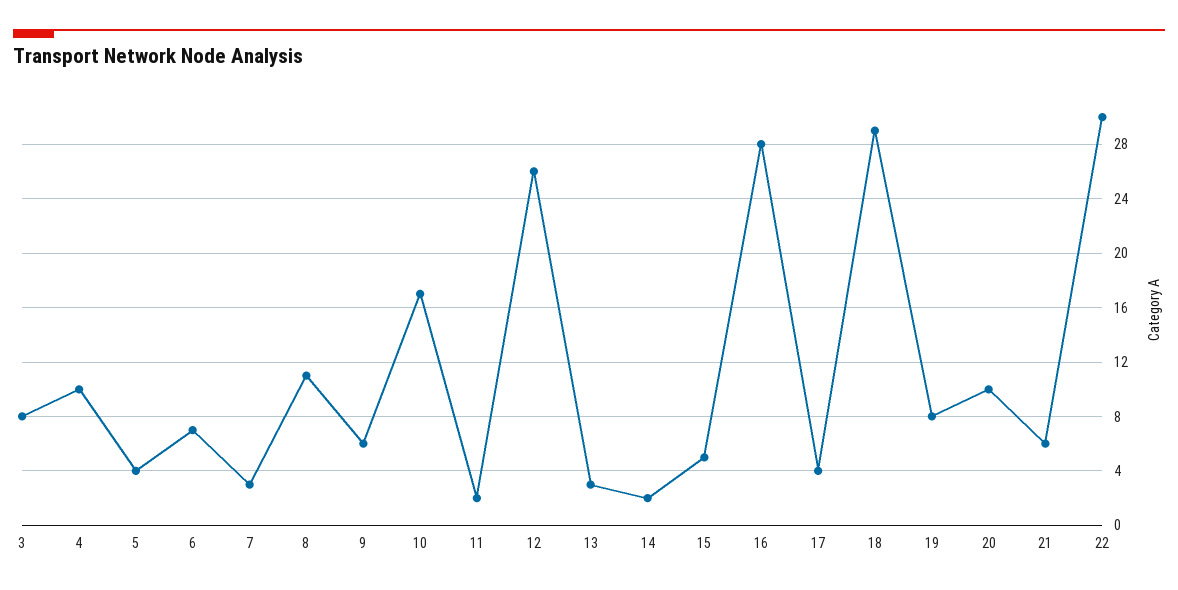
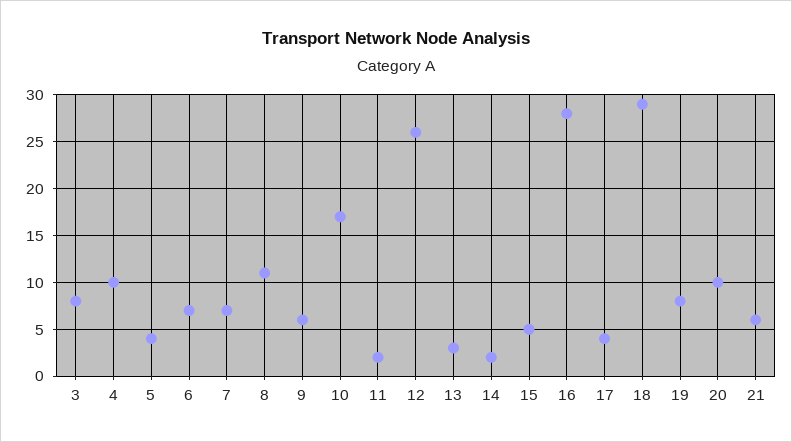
7: 3 -> 7
22: 30 -> none

